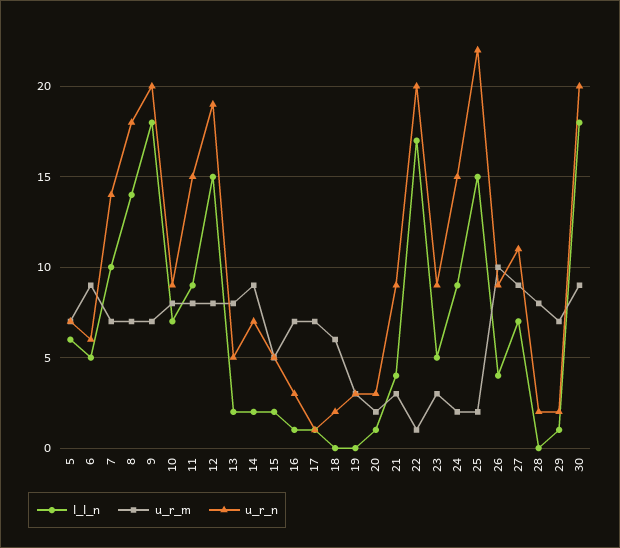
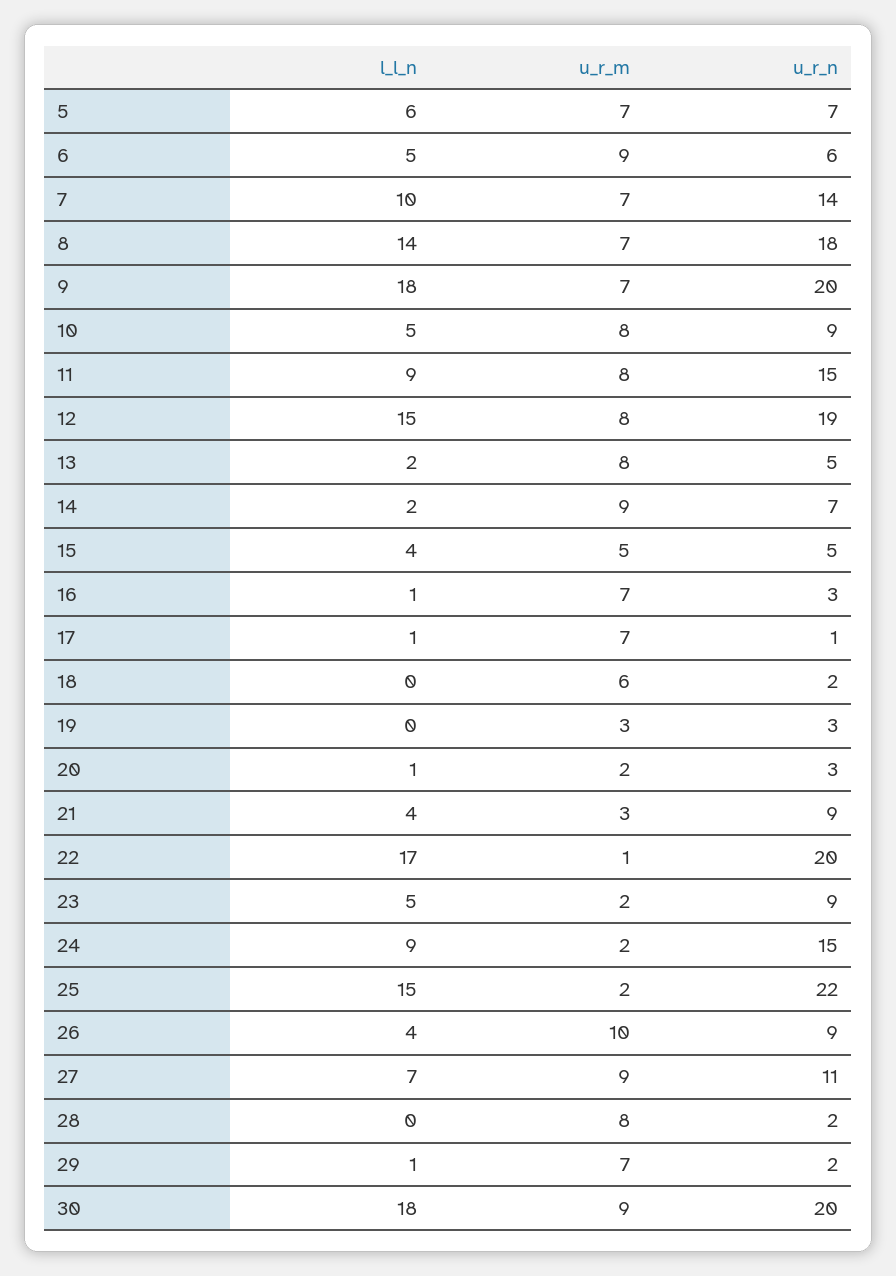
l_l_n, 10: 7 -> 5
l_l_n, 15: 2 -> 4
u_r_m, 23: 3 -> 2

